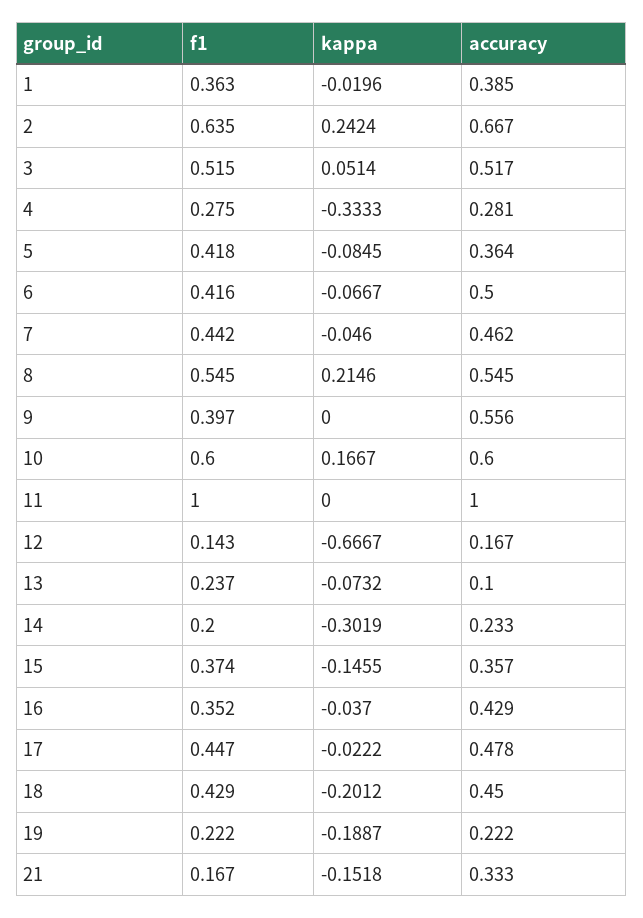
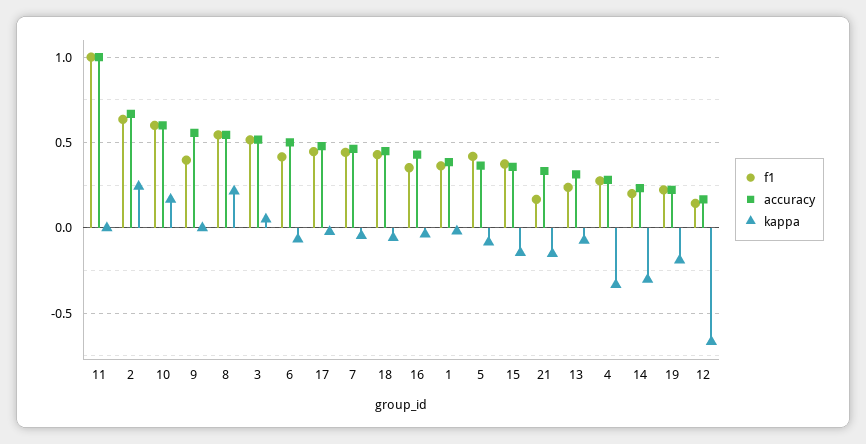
accuracy, 13: 0.1 -> 0.3
kappa, 18: -0.2012 -> -0.05

